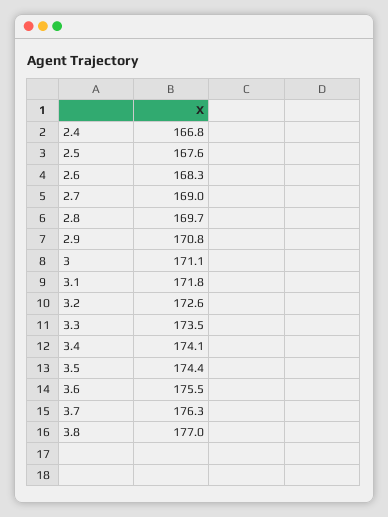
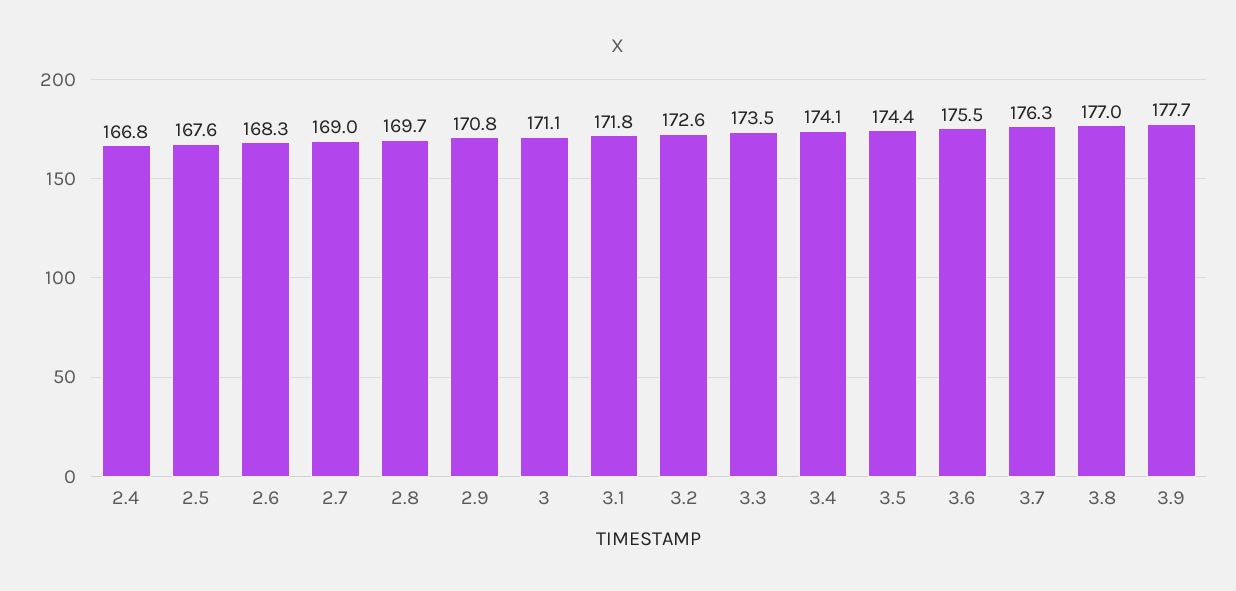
3.9: none -> 177.7

